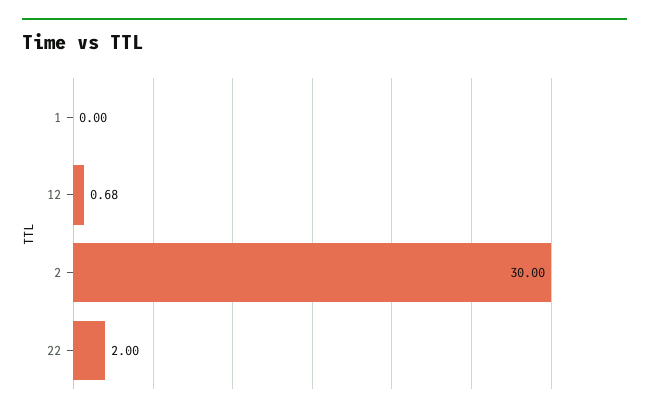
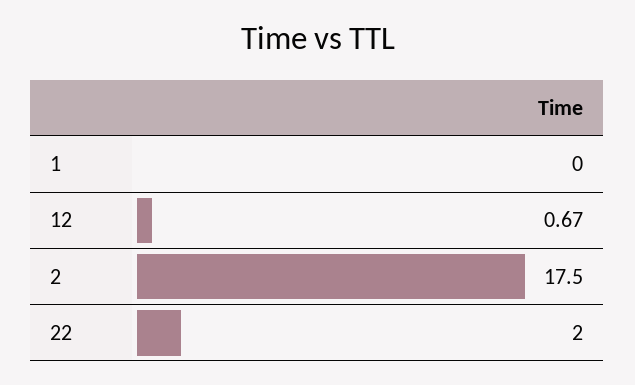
12: 0.68 -> 0.67
2: 30 -> 17.5

